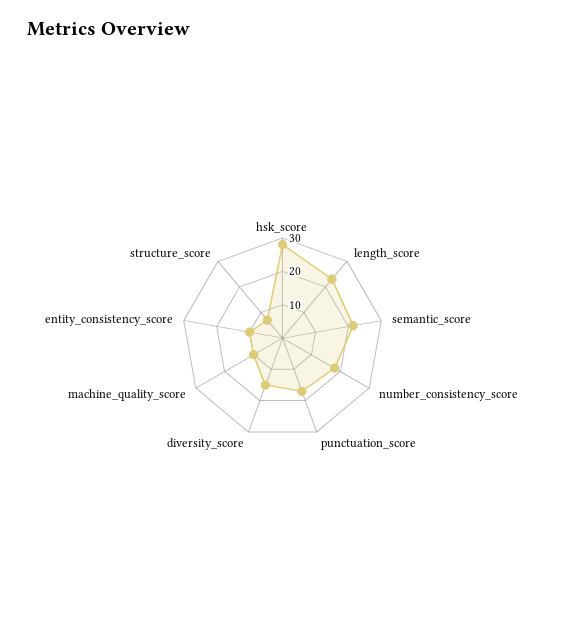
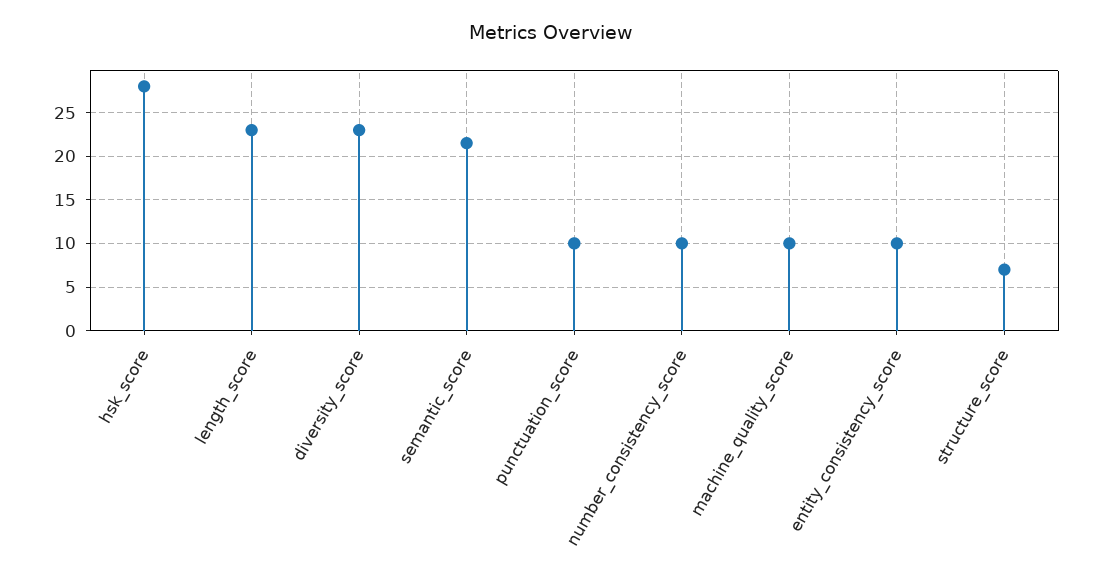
number_consistency_score: 17.5 -> 10
punctuation_score: 17.5 -> 10
diversity_score: 15 -> 23

